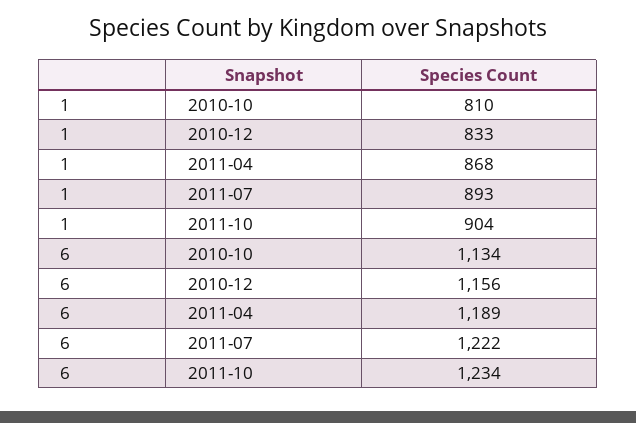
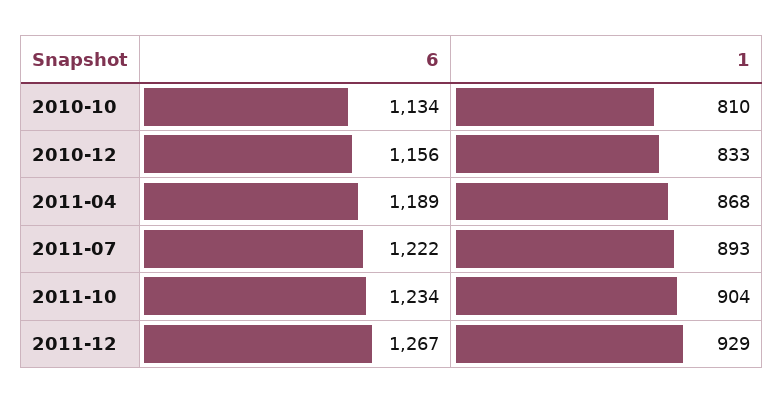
6, 2011-12: none -> 1267
1, 2011-12: none -> 929

